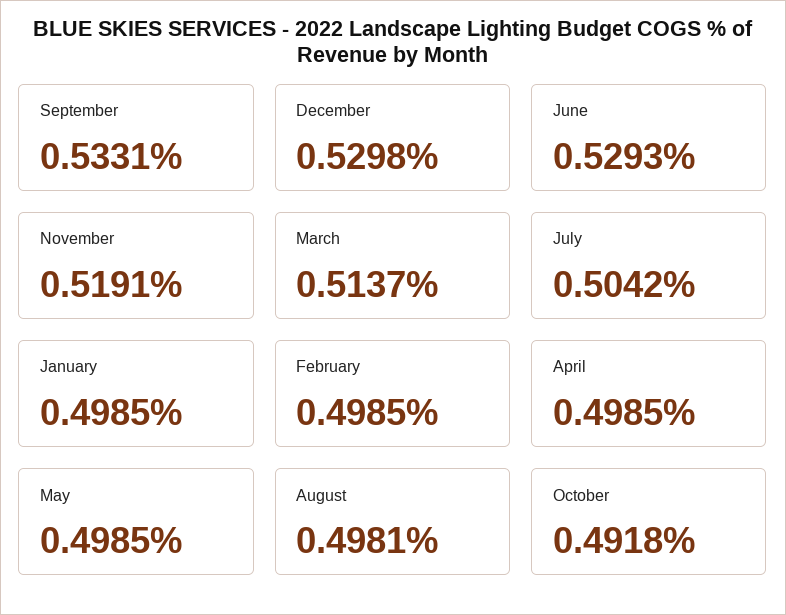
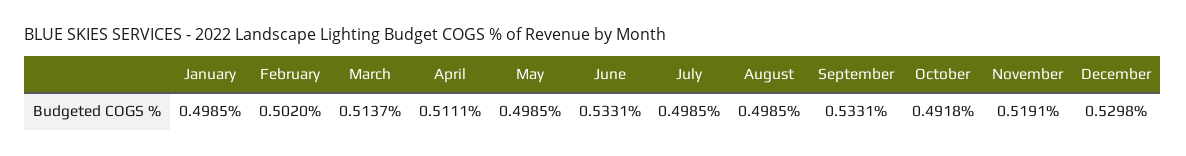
June: 0.5293 -> 0.5331
July: 0.5042 -> 0.4985
February: 0.4985 -> 0.502
April: 0.4985 -> 0.5111
August: 0.4981 -> 0.4985

